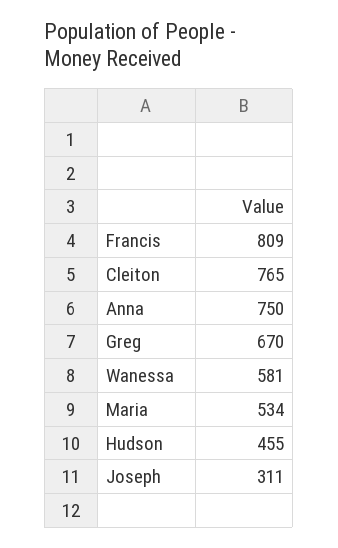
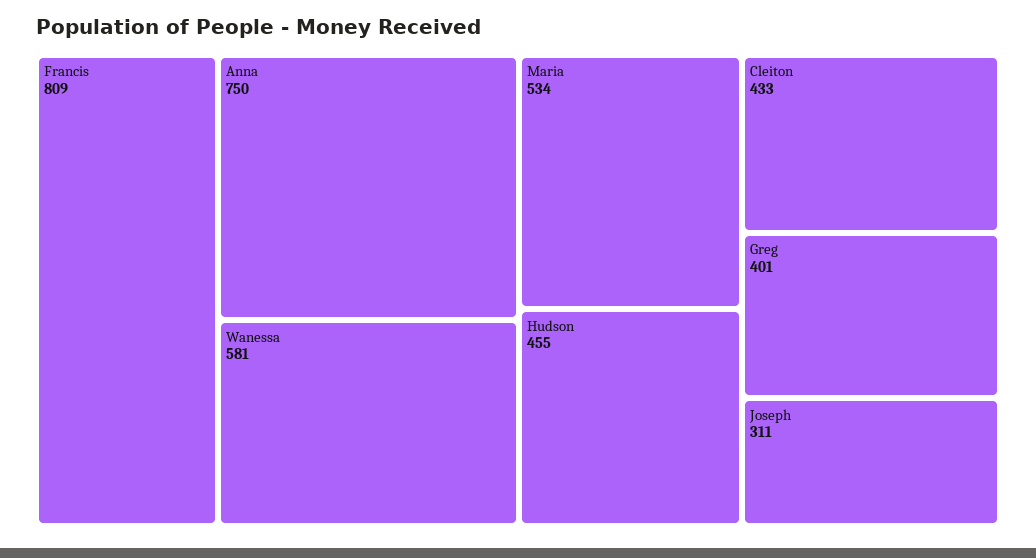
Cleiton: 765 -> 433
Greg: 670 -> 401

